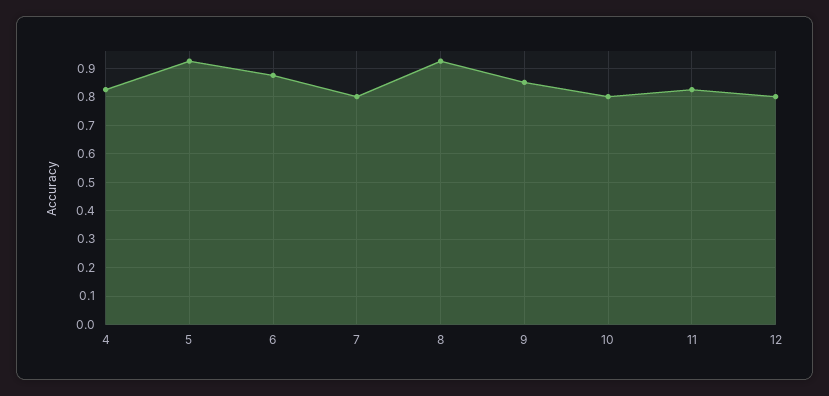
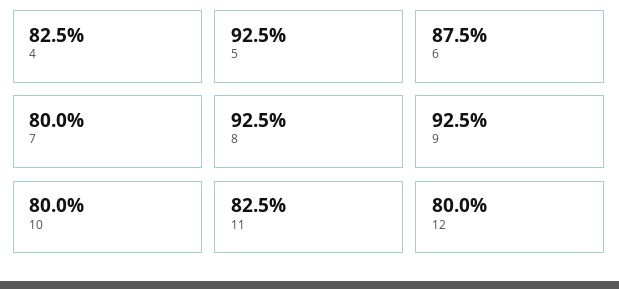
9: 0.85 -> 0.925

